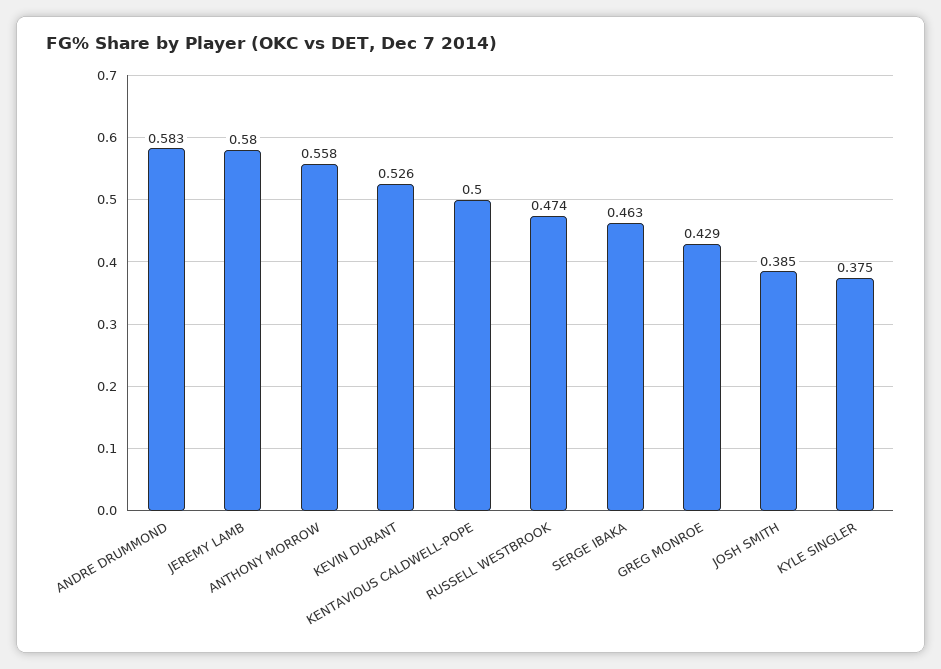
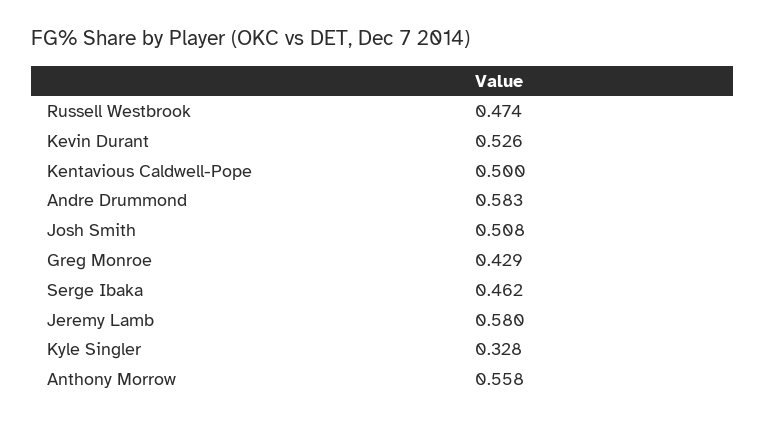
SERGE IBAKA: 0.463 -> 0.462
JOSH SMITH: 0.385 -> 0.508
KYLE SINGLER: 0.375 -> 0.328

